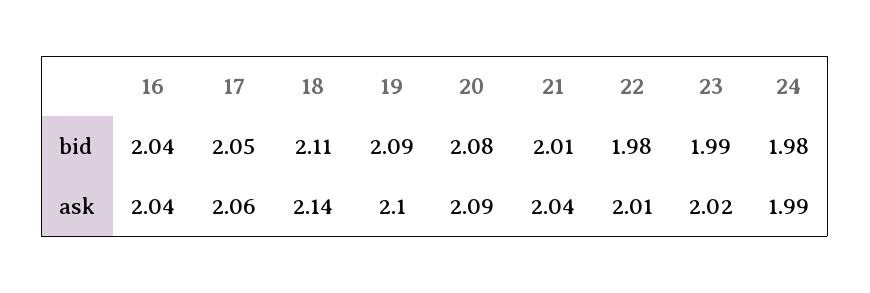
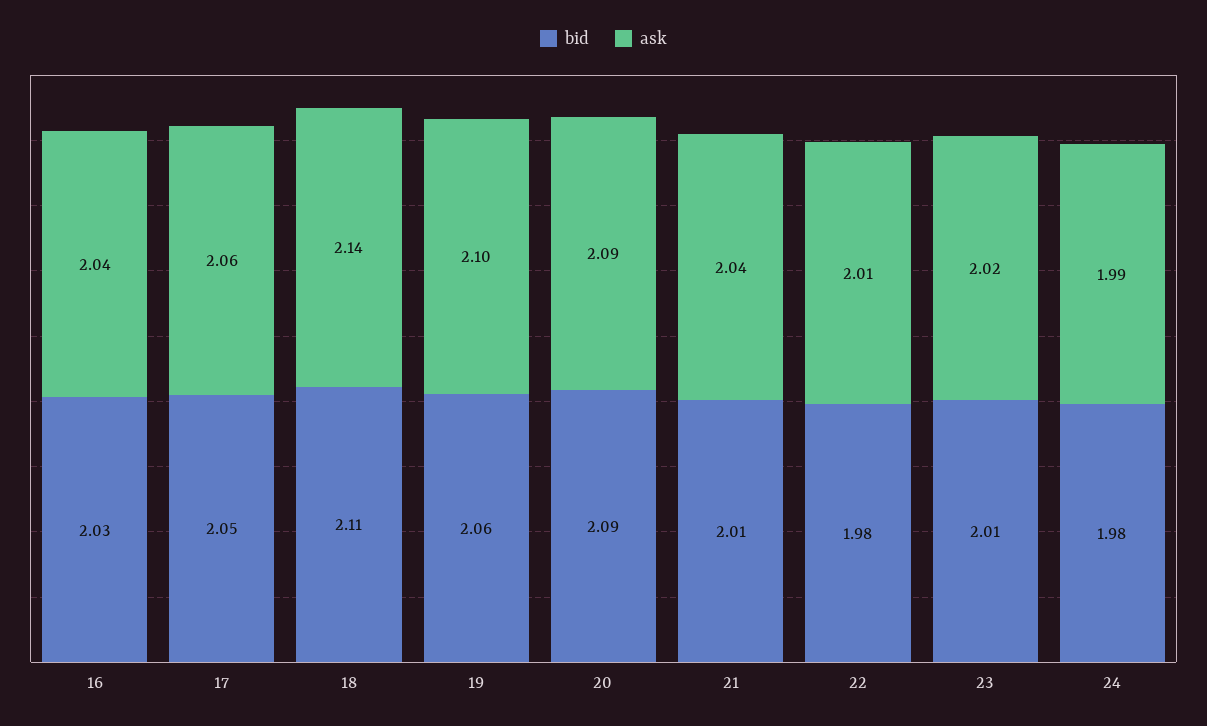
bid, 16: 2.04 -> 2.03
bid, 19: 2.09 -> 2.06
bid, 20: 2.08 -> 2.09
bid, 23: 1.99 -> 2.01

